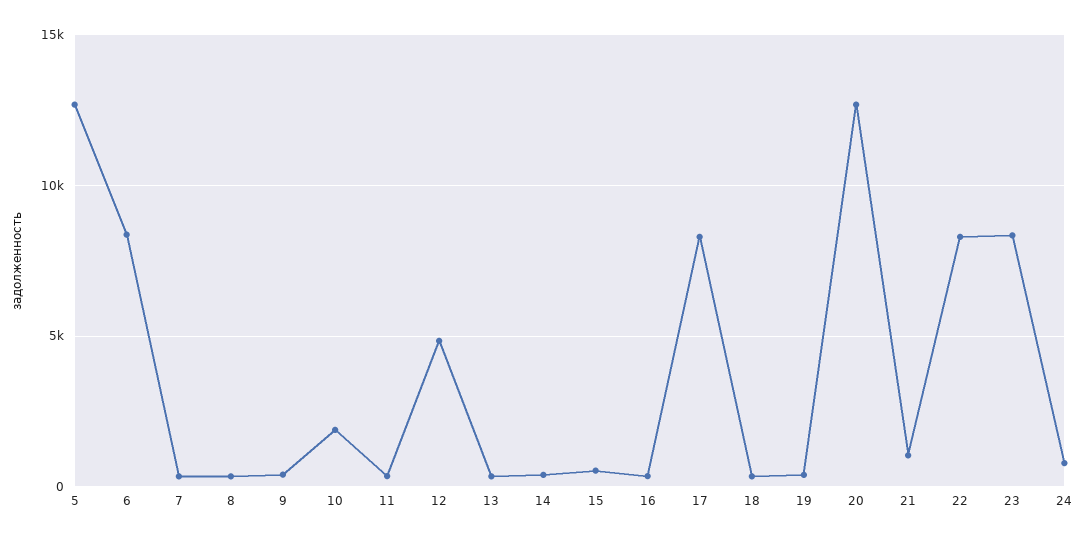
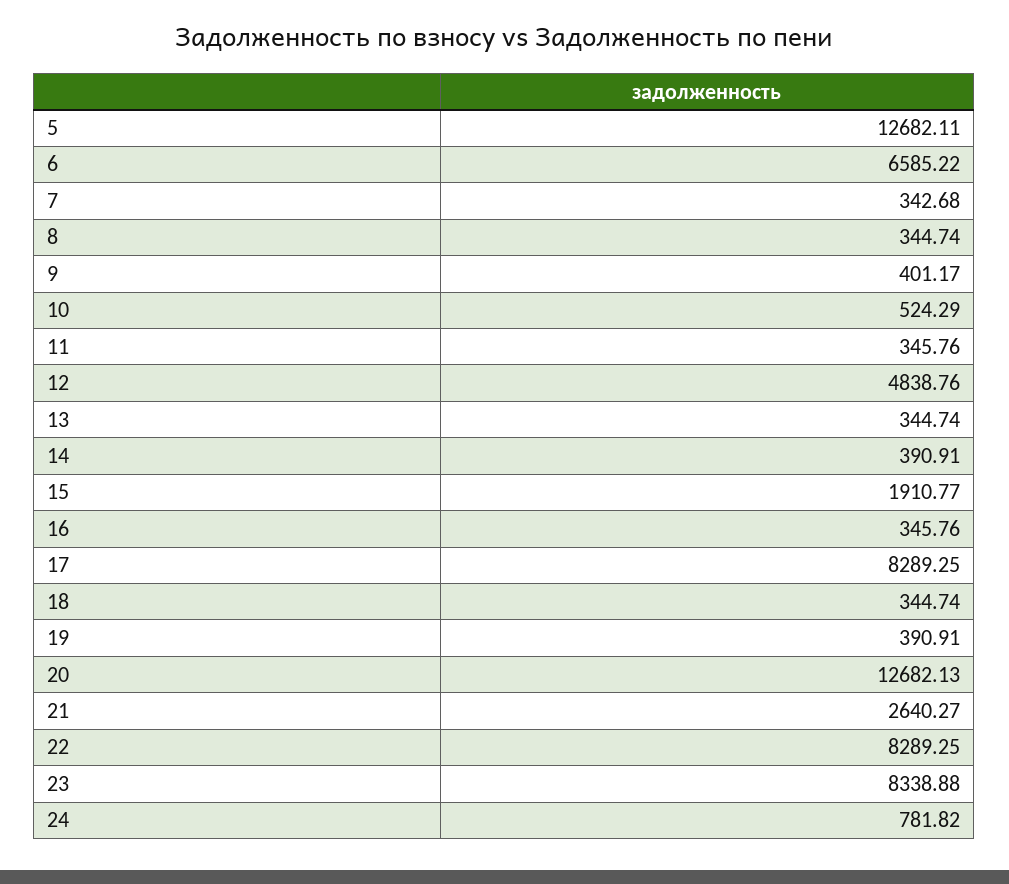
6: 8500 -> 6585.22
10: 2000 -> 524.29
15: 500 -> 1910.77
21: 1000 -> 2640.27

